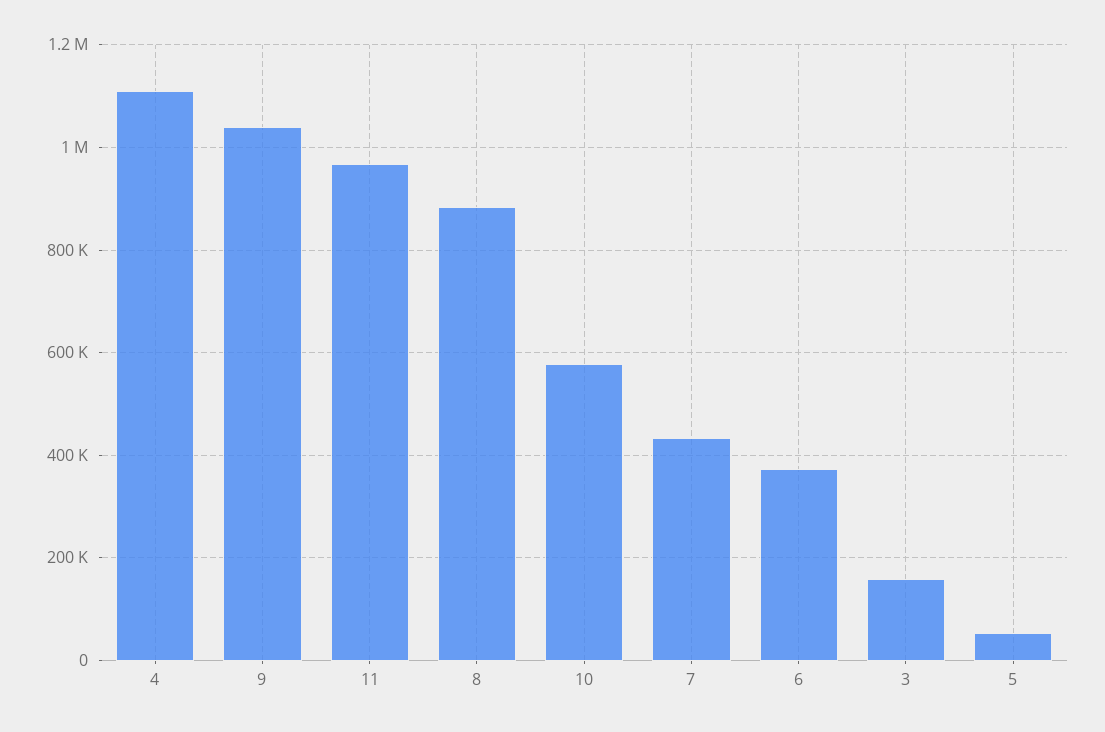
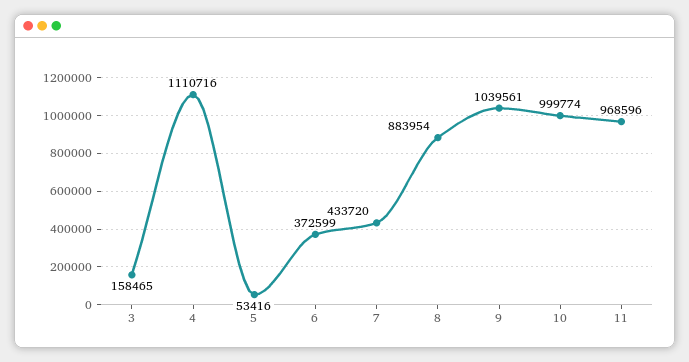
10: 580000 -> 999774

